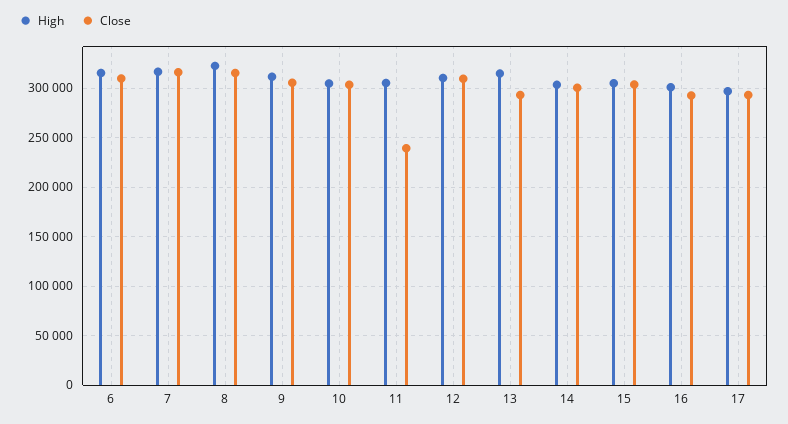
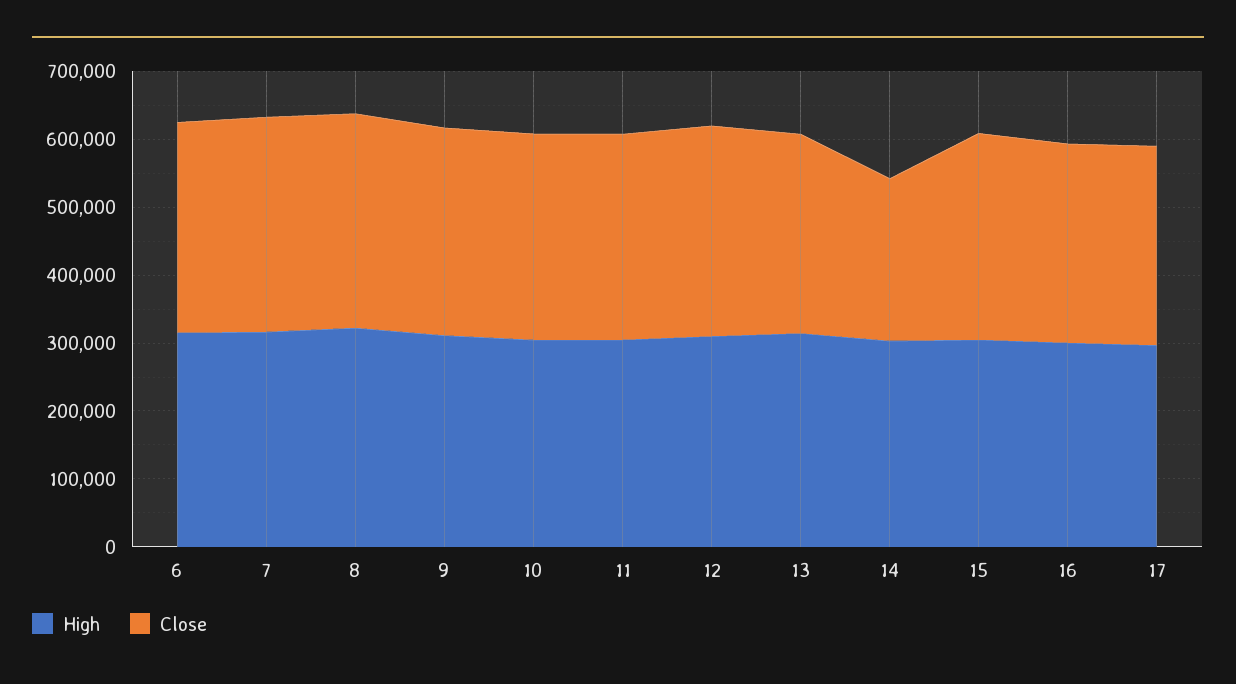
Close, 11: 240000 -> 300000
Close, 14: 300000 -> 240000

